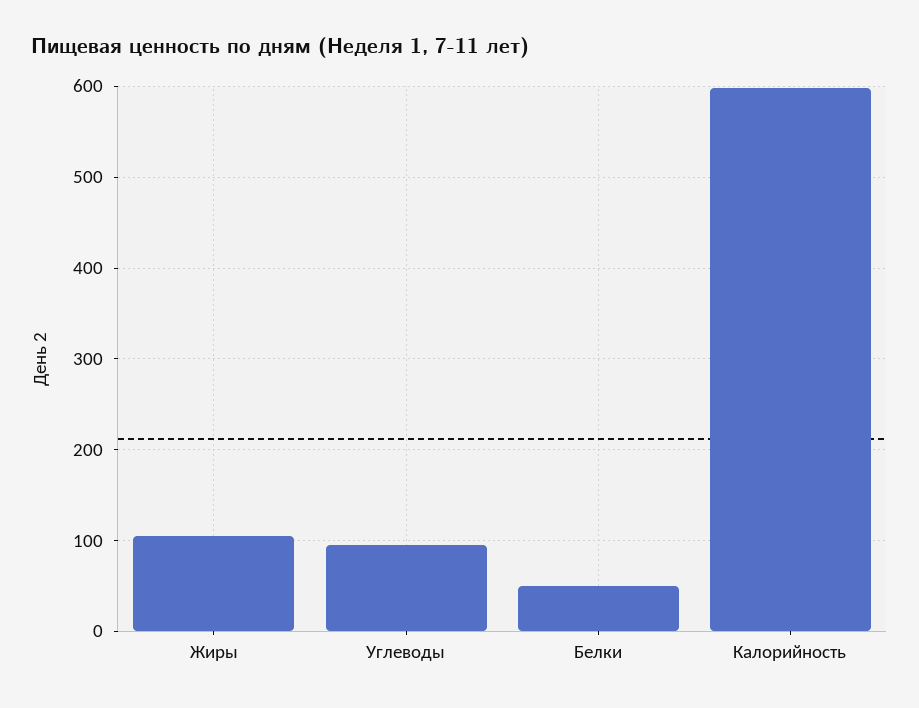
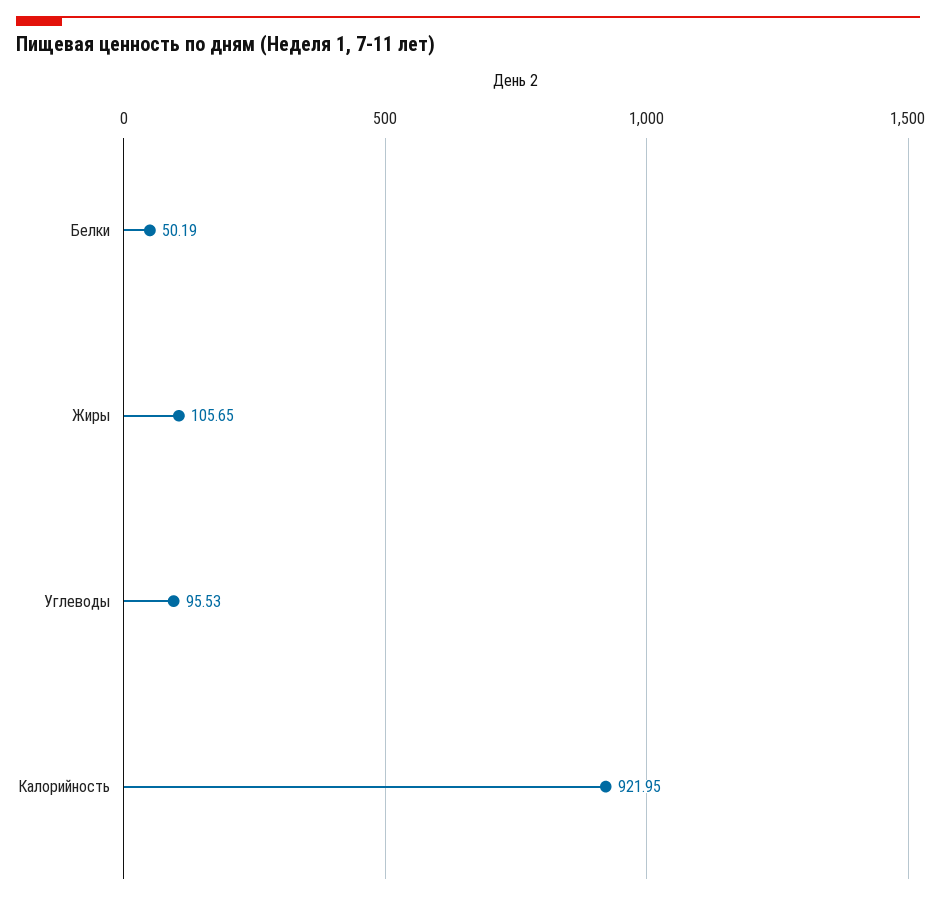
Калорийность: 600 -> 921.95

